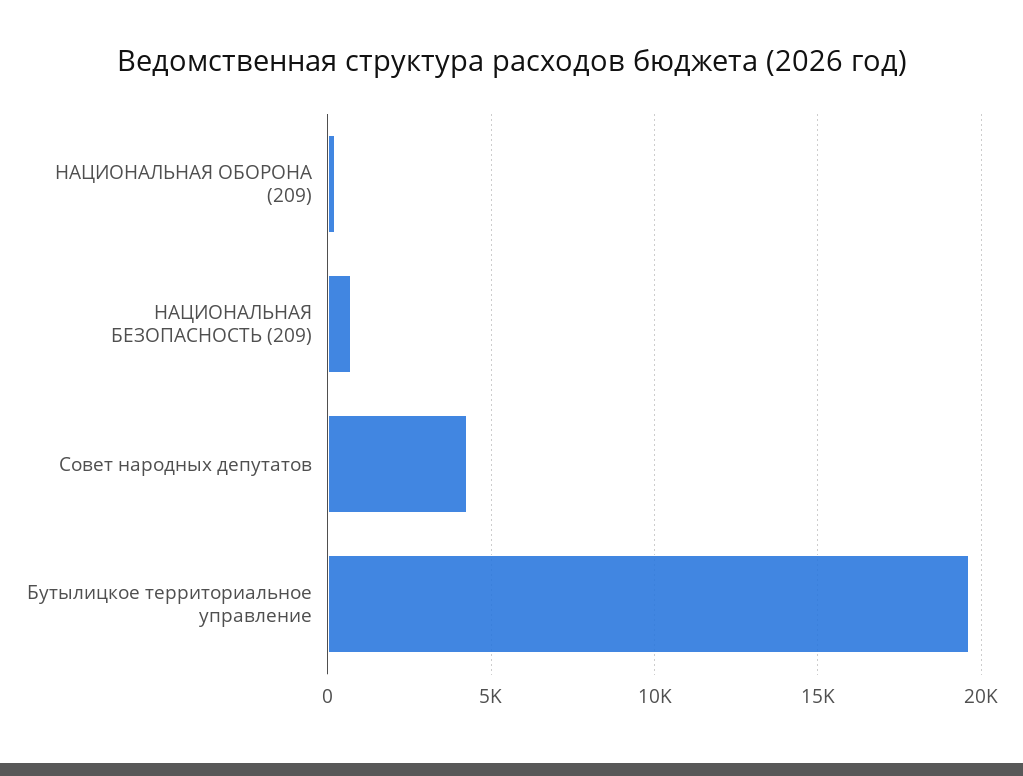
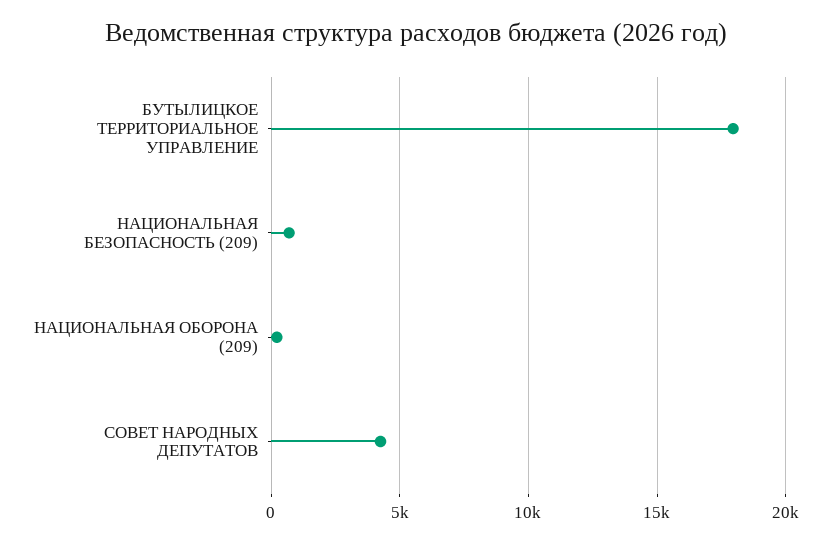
Бутылицкое территориальное управление: 19500 -> 18000

